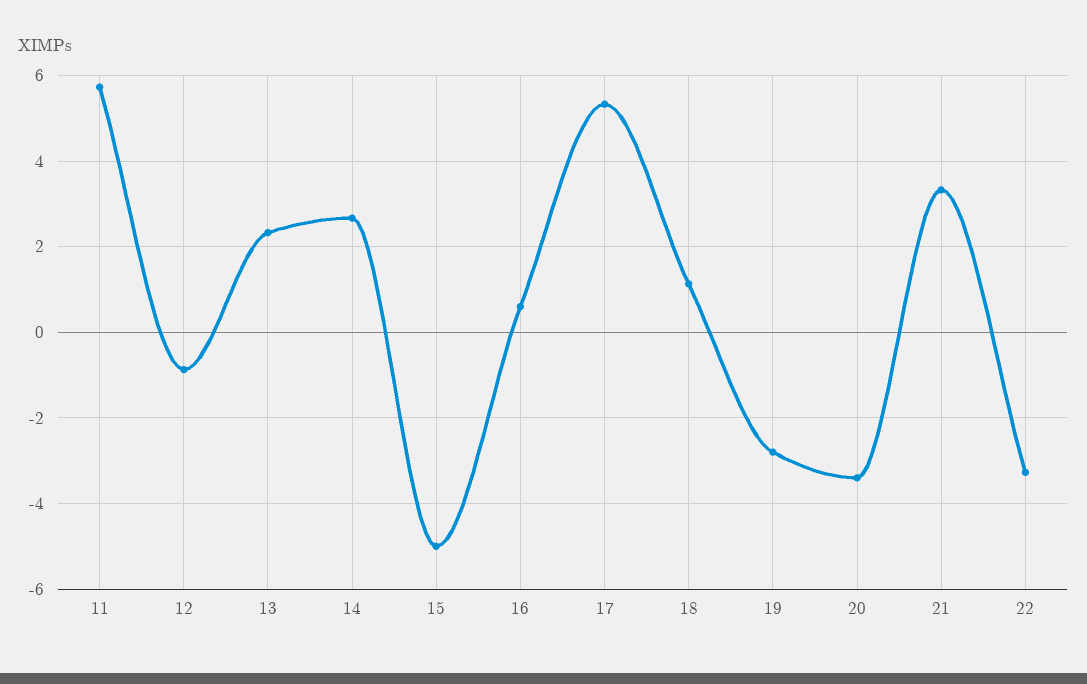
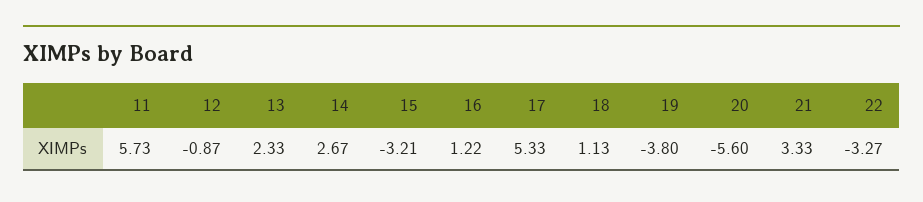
15: -5 -> -3.21
16: 0.6 -> 1.22
19: -2.8 -> -3.8
20: -3.4 -> -5.6

